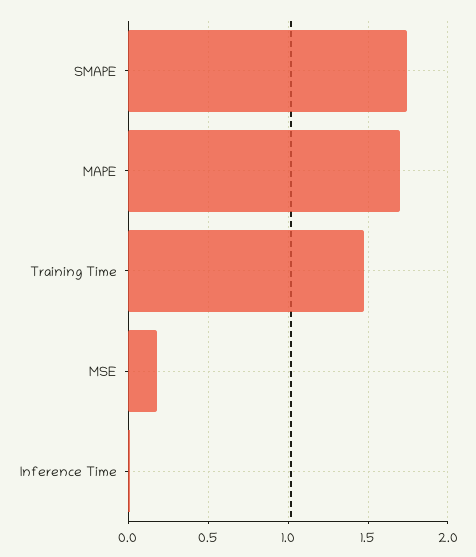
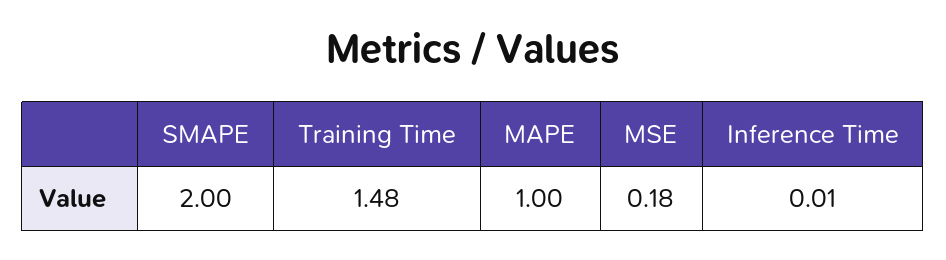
SMAPE: 1.75 -> 2
MAPE: 1.7 -> 1

